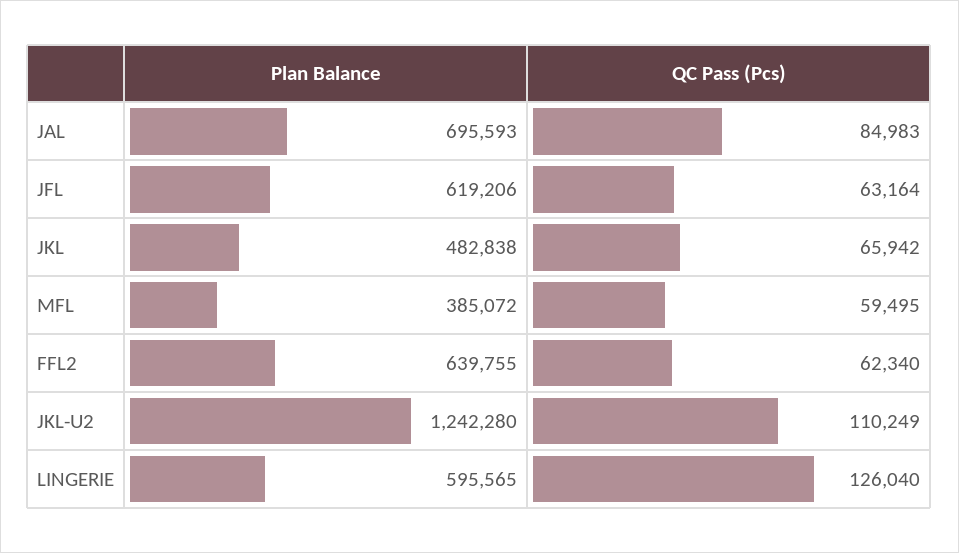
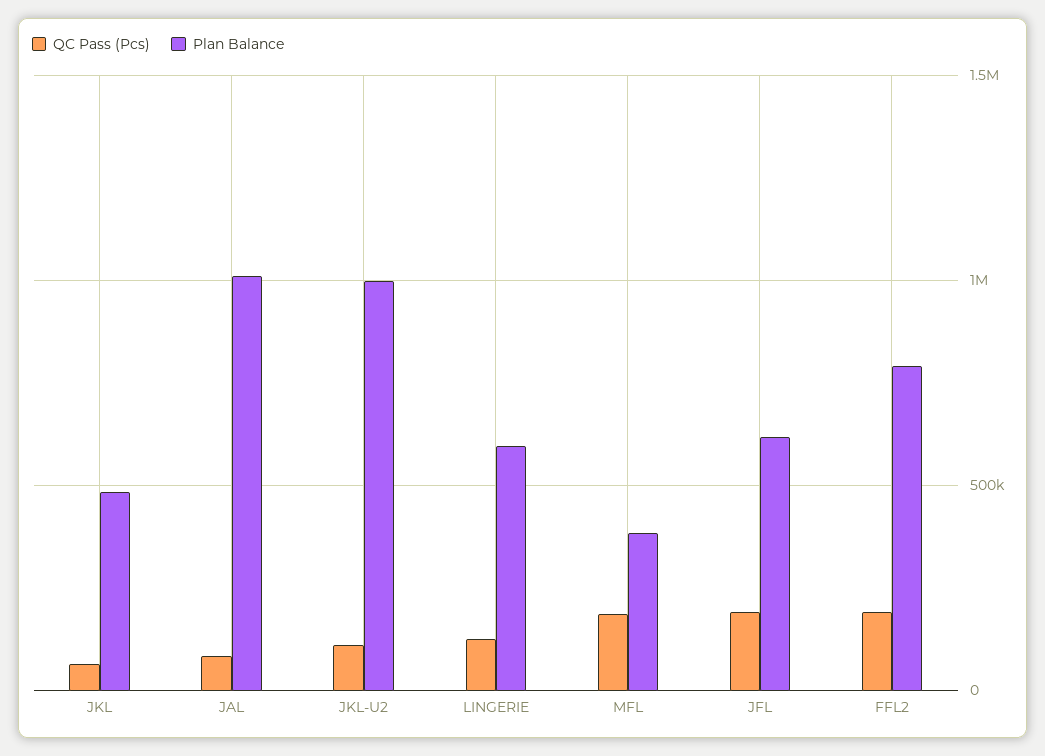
Plan Balance, JAL: 695593 -> 1000000
QC Pass (Pcs), JFL: 63164 -> 200000
QC Pass (Pcs), MFL: 59495 -> 200000
Plan Balance, FFL2: 639755 -> 800000
QC Pass (Pcs), FFL2: 62340 -> 200000
Plan Balance, JKL-U2: 1242280 -> 1000000

